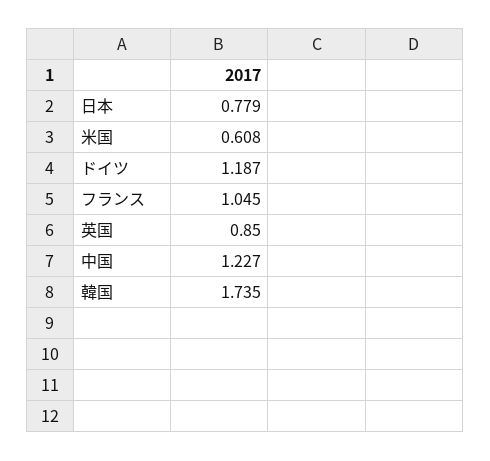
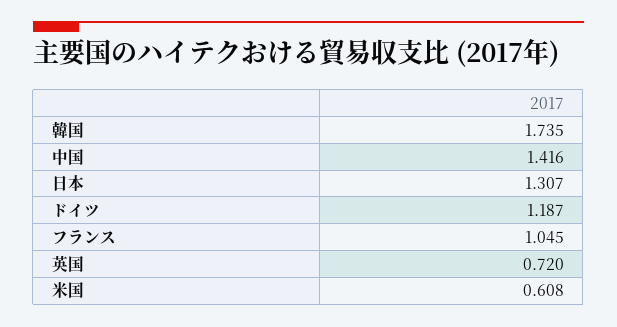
日本: 0.779 -> 1.307
英国: 0.85 -> 0.72
中国: 1.227 -> 1.416

